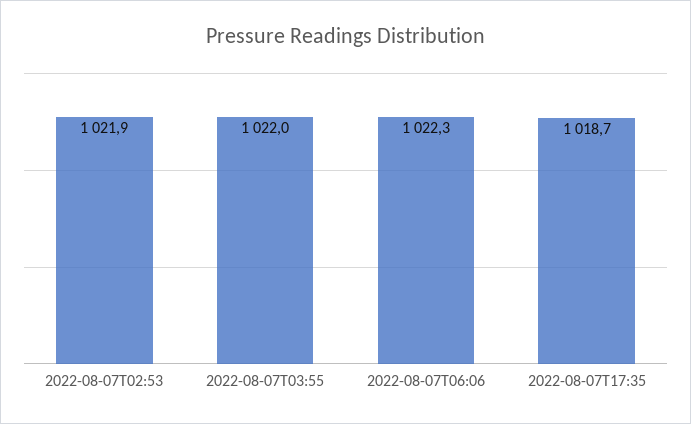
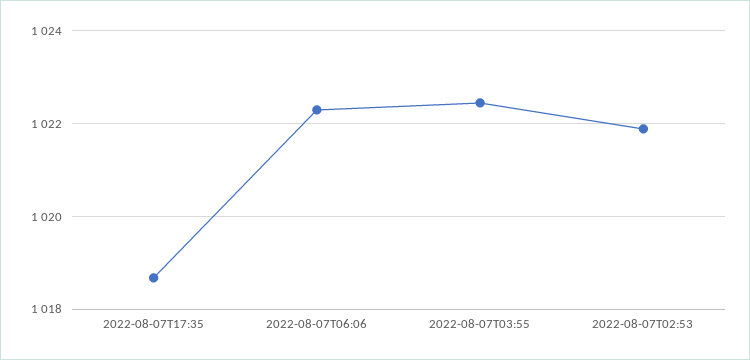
2022-08-07T03:55: 1022 -> 1022.4

